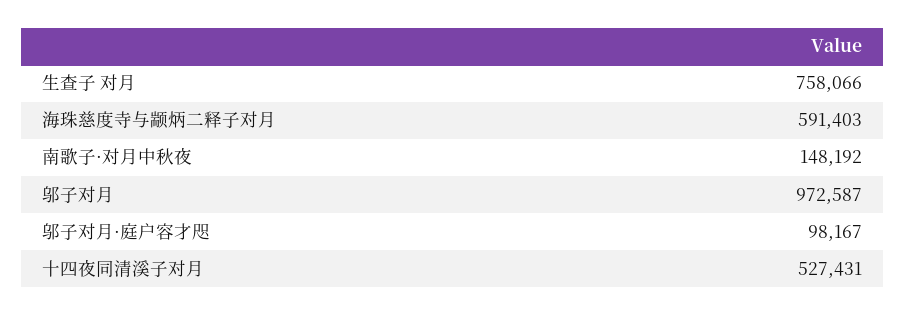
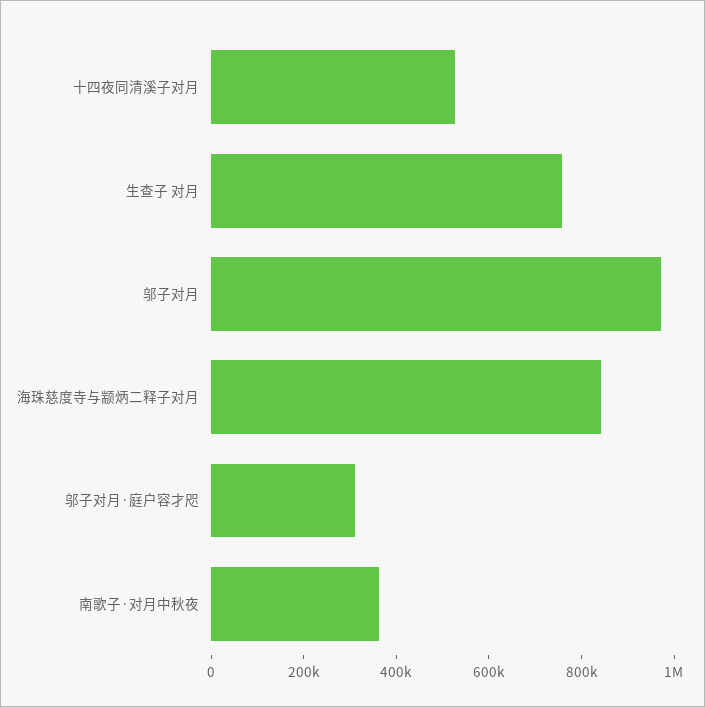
海珠慈度寺与颛炳二释子对月: 591403 -> 850000
南歌子·对月中秋夜: 148192 -> 350000
邬子对月·庭户容才咫: 98167 -> 300000

